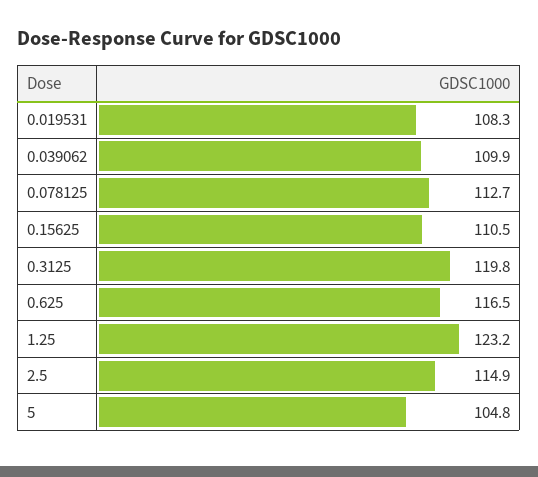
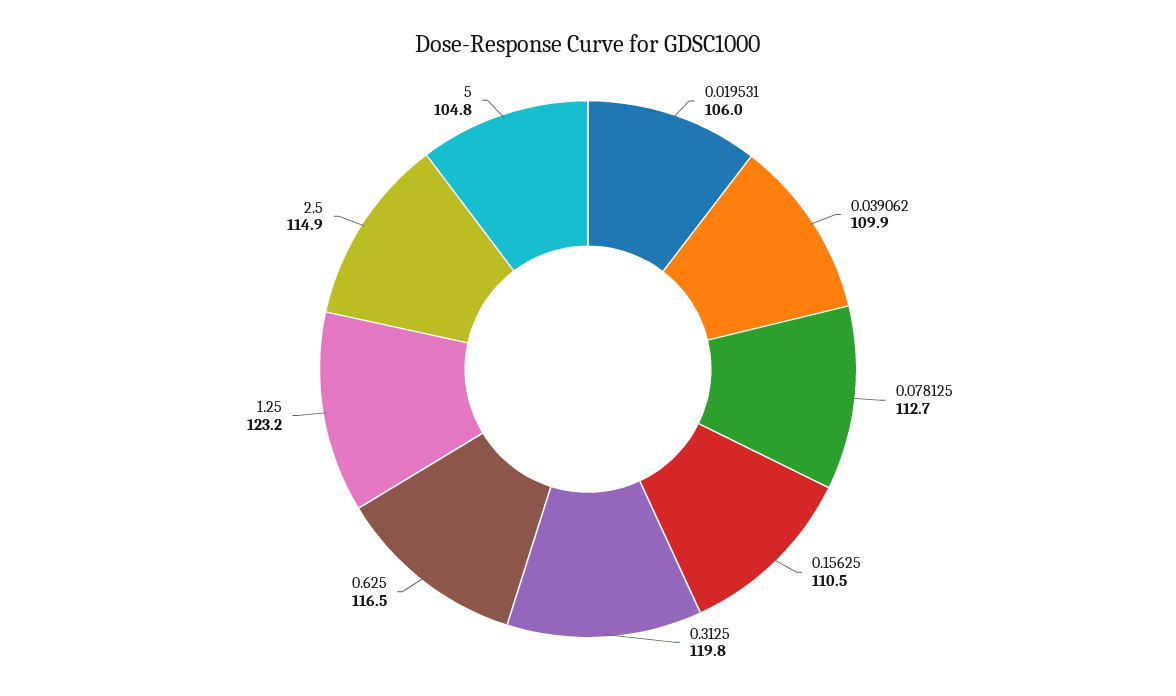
0.019531: 108.3 -> 106

